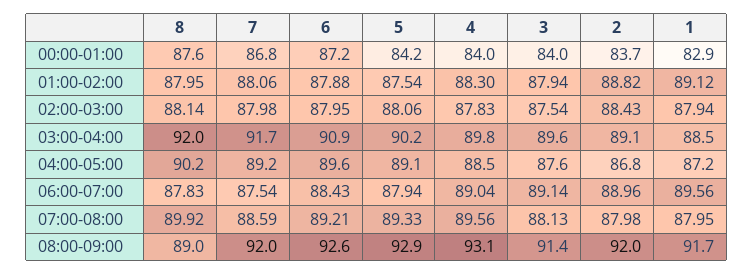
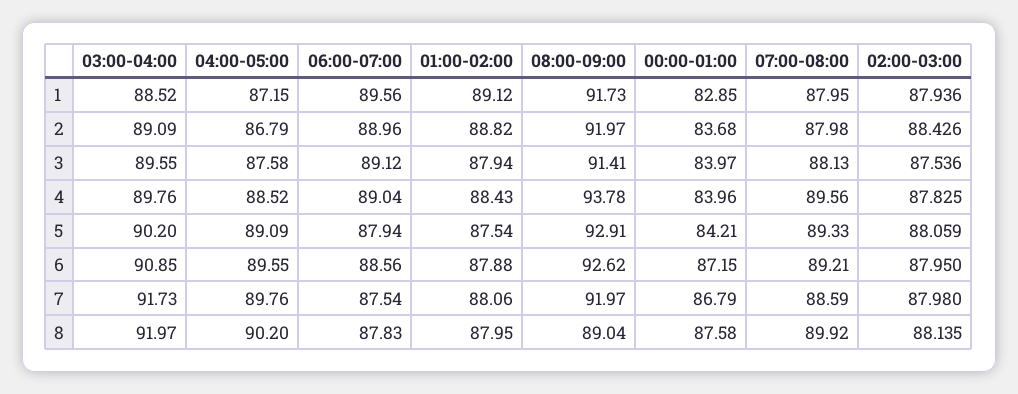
4, 01:00-02:00: 88.3 -> 88.43
7, 04:00-05:00: 89.2 -> 89.76
6, 06:00-07:00: 88.43 -> 88.56
3, 06:00-07:00: 89.14 -> 89.12
4, 08:00-09:00: 93.1 -> 93.78

